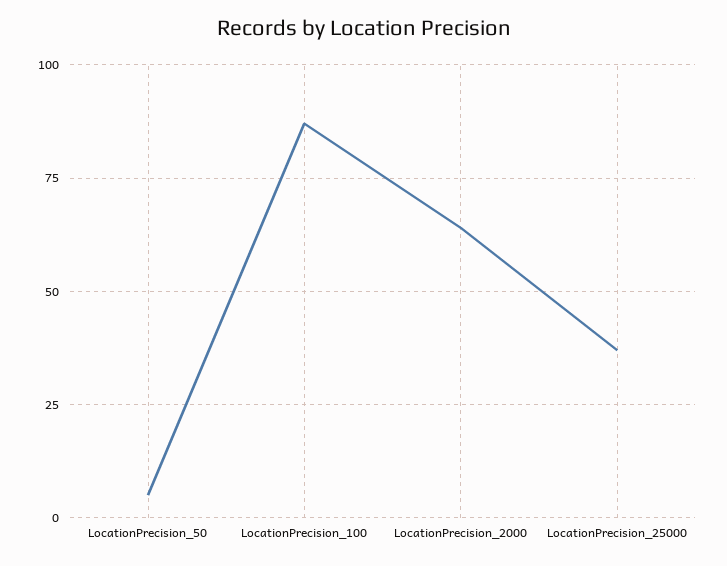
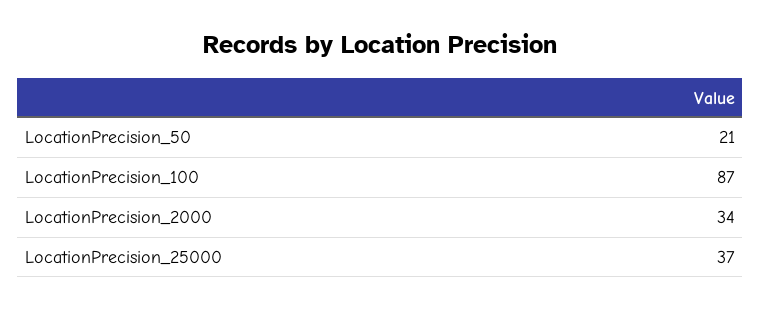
LocationPrecision_50: 5 -> 21
LocationPrecision_2000: 65 -> 34

